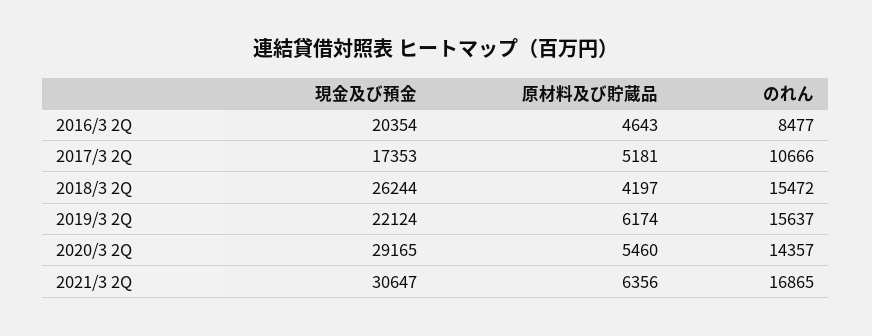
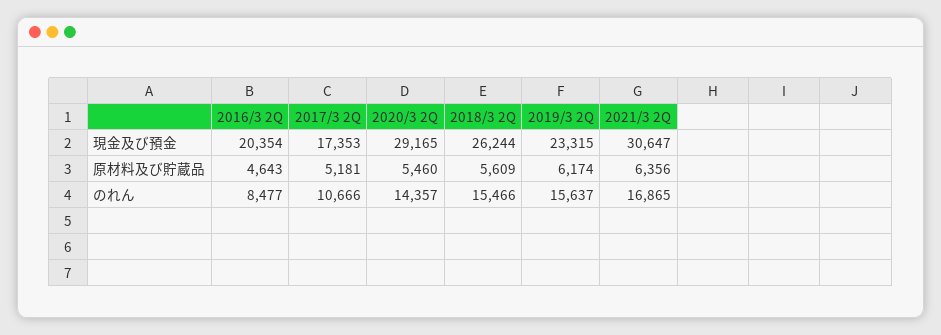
原材料及び貯蔵品, 2018/3 2Q: 4197 -> 5609
のれん, 2018/3 2Q: 15472 -> 15466
現金及び預金, 2019/3 2Q: 22124 -> 23315

